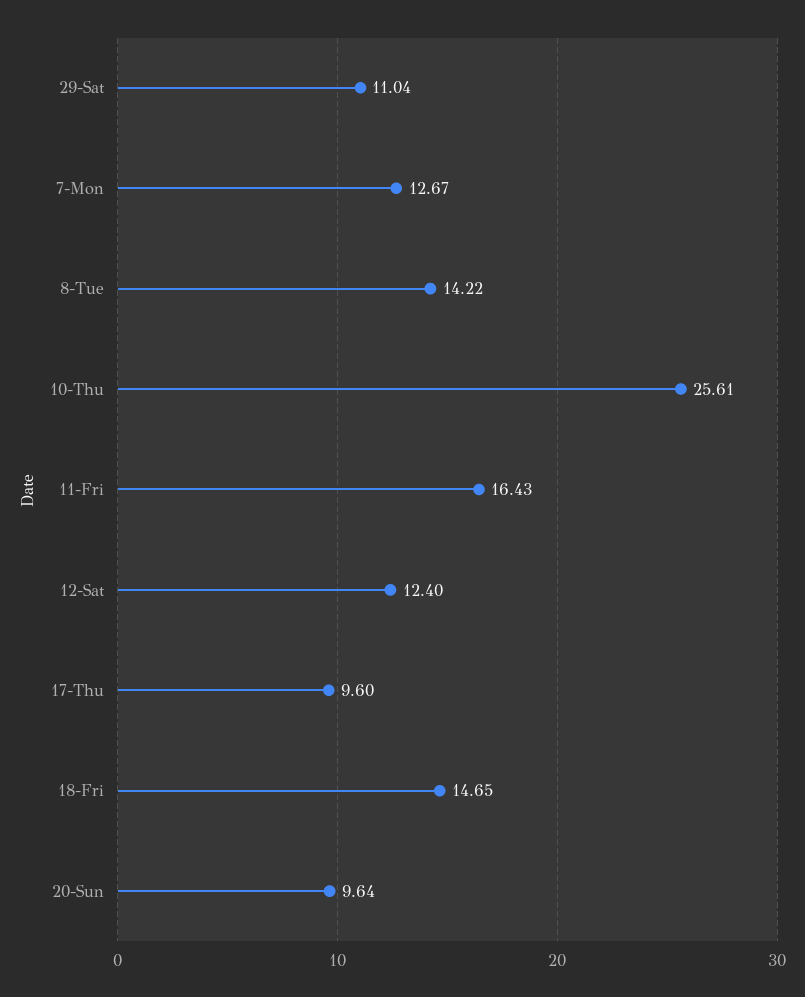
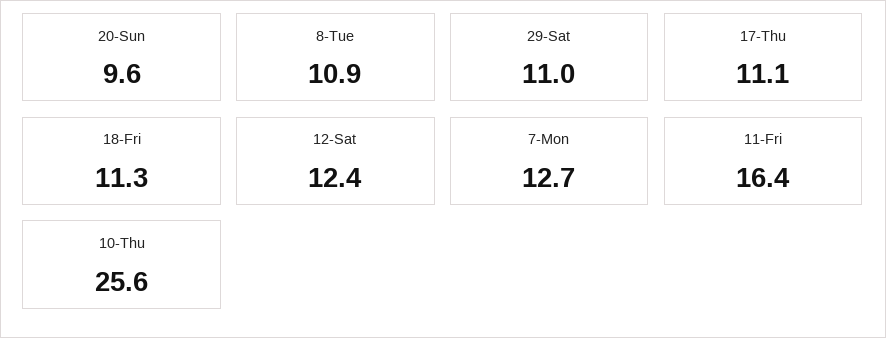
8-Tue: 14.22 -> 10.9
17-Thu: 9.6 -> 11.1
18-Fri: 14.65 -> 11.3

